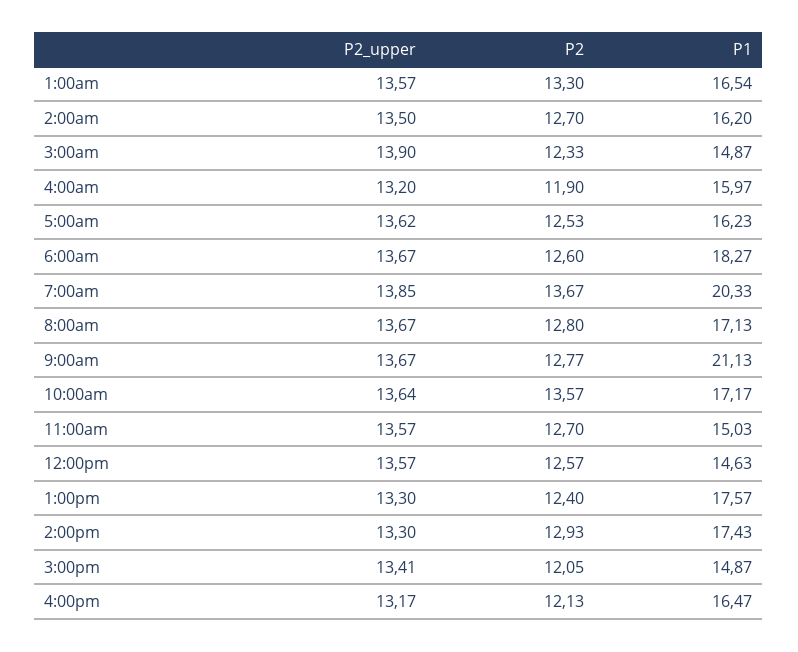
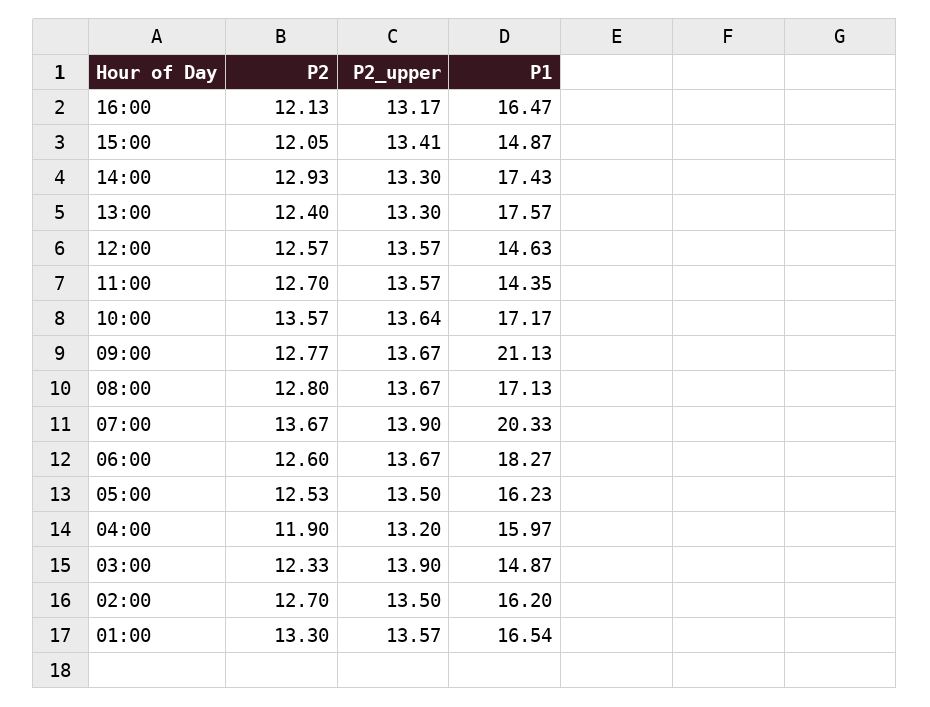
P2_upper, 5:00am: 13.62 -> 13.5
P2_upper, 7:00am: 13.85 -> 13.9
P1, 11:00am: 15.03 -> 14.35

